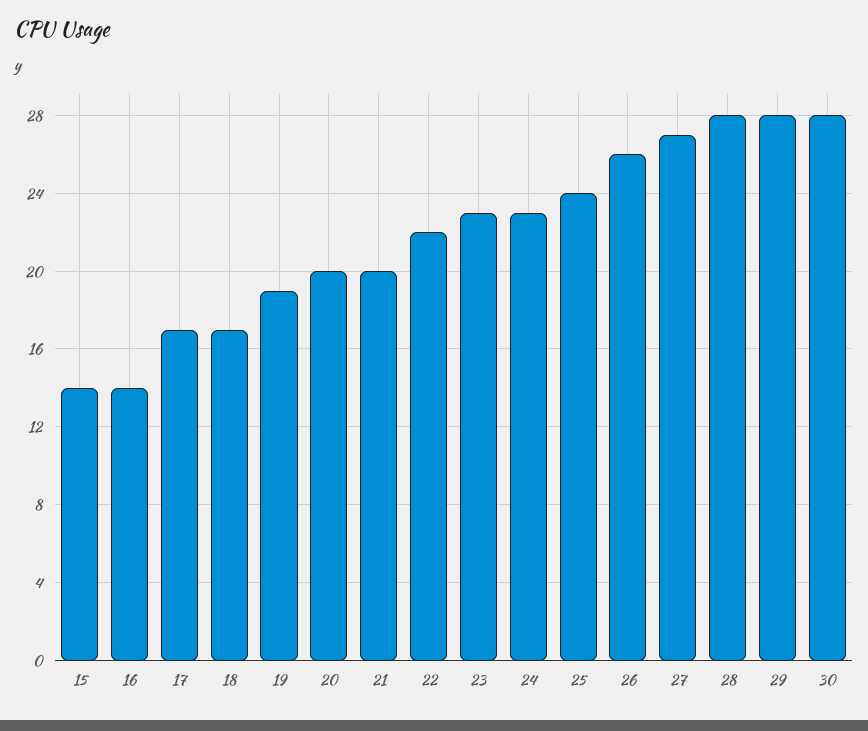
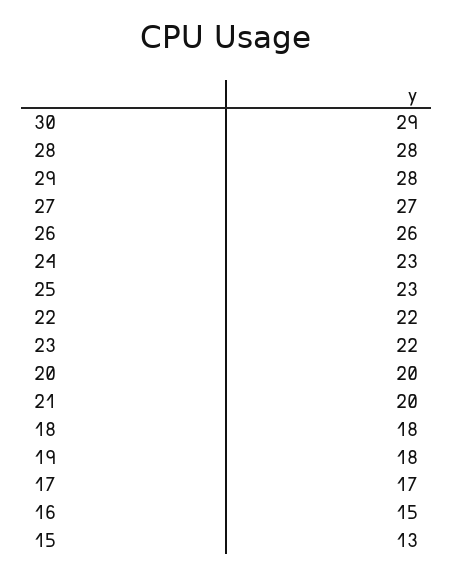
15: 14 -> 13
16: 14 -> 15
18: 17 -> 18
19: 19 -> 18
23: 23 -> 22
25: 24 -> 23
30: 28 -> 29

